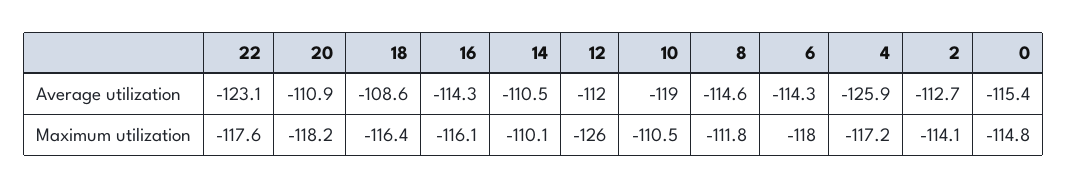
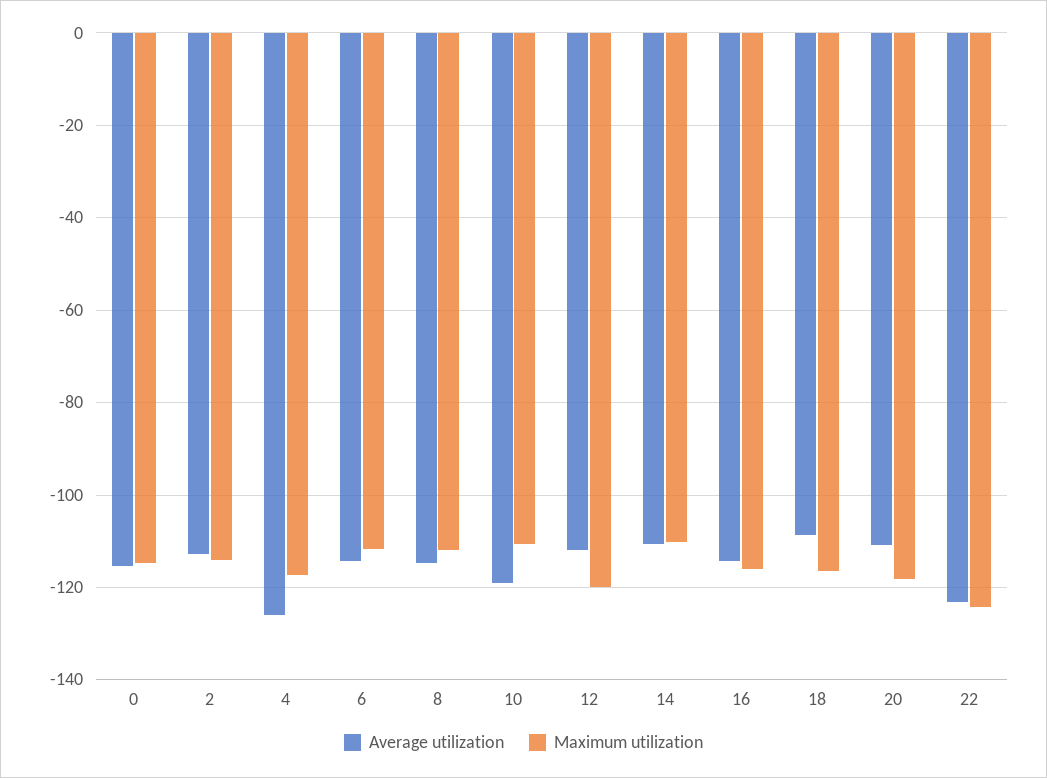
Maximum utilization, 22: -117.6 -> -124
Maximum utilization, 12: -126 -> -120
Maximum utilization, 6: -118 -> -112

